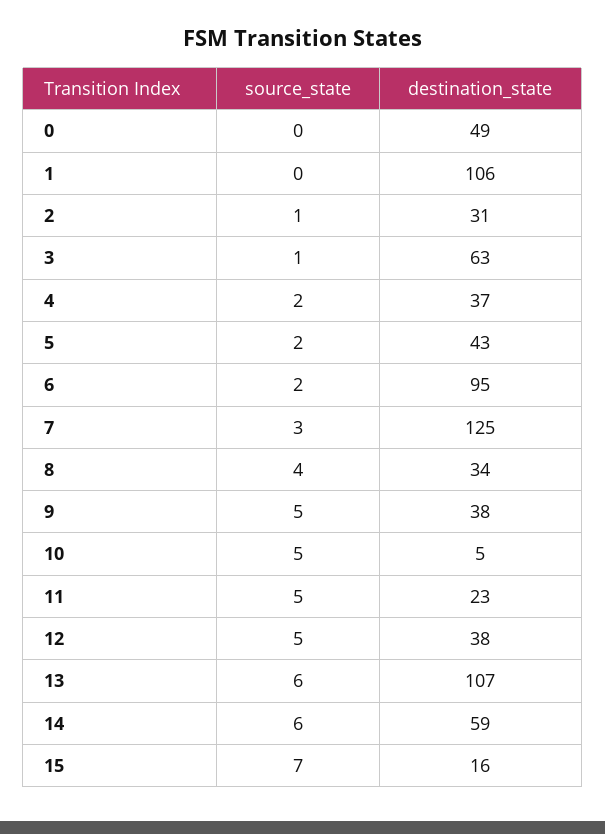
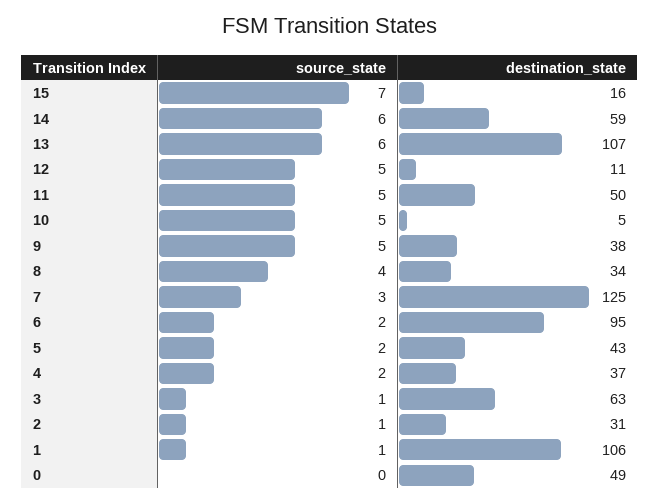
source_state, 1: 0 -> 1
destination_state, 11: 23 -> 50
destination_state, 12: 38 -> 11

